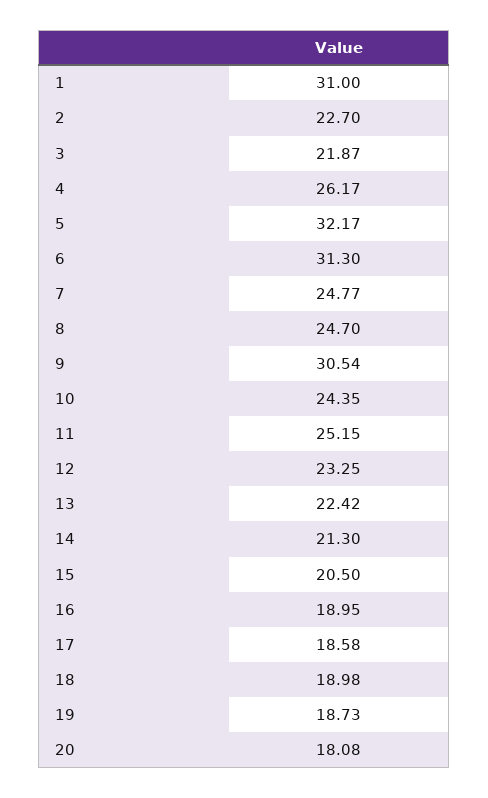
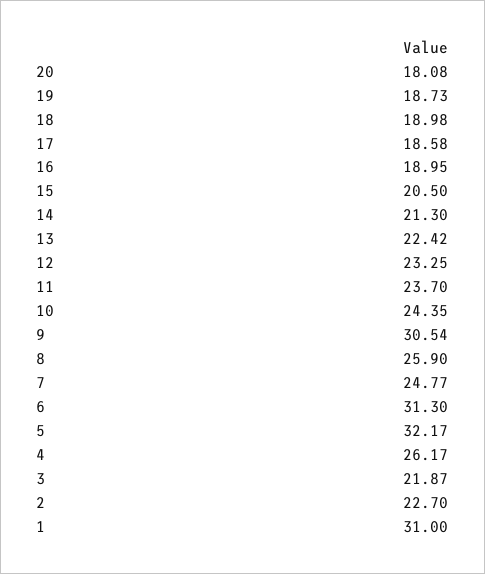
8: 24.7 -> 25.9
11: 25.15 -> 23.7

